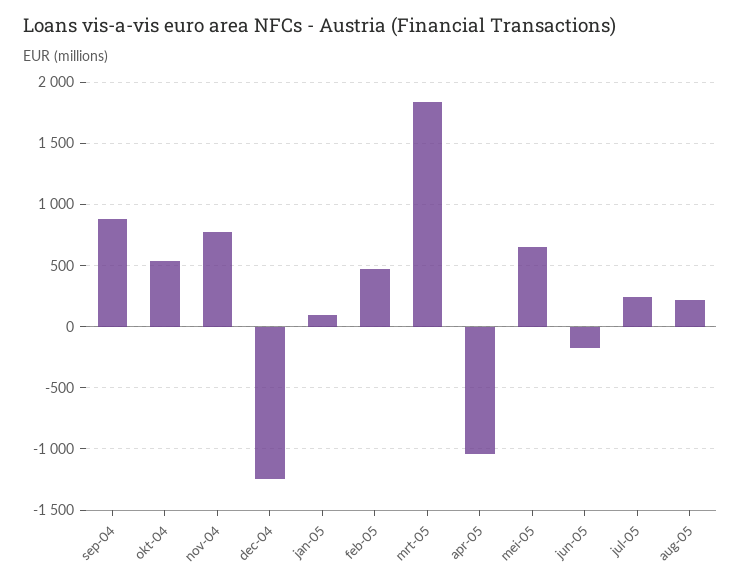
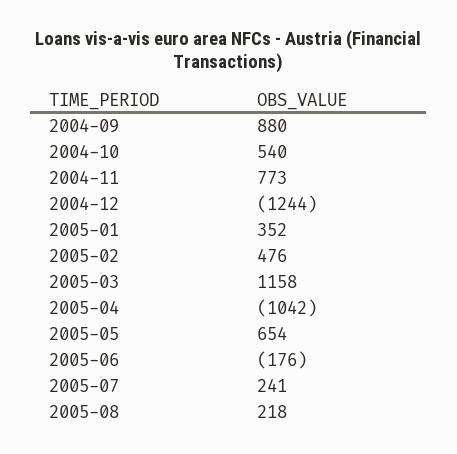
jan-05: 100 -> 352
mrt-05: 1850 -> 1158

